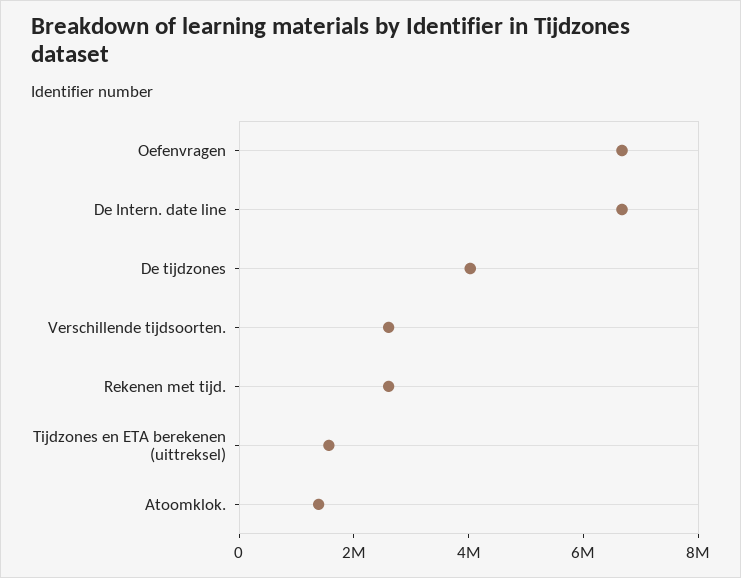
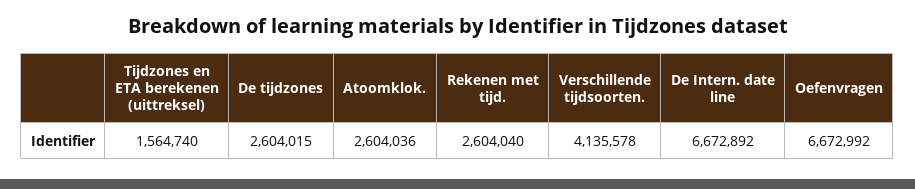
De tijdzones: 4000000 -> 2604015
Verschillende tijdsoorten.: 2500000 -> 4135578
Atoomklok.: 1500000 -> 2604036

